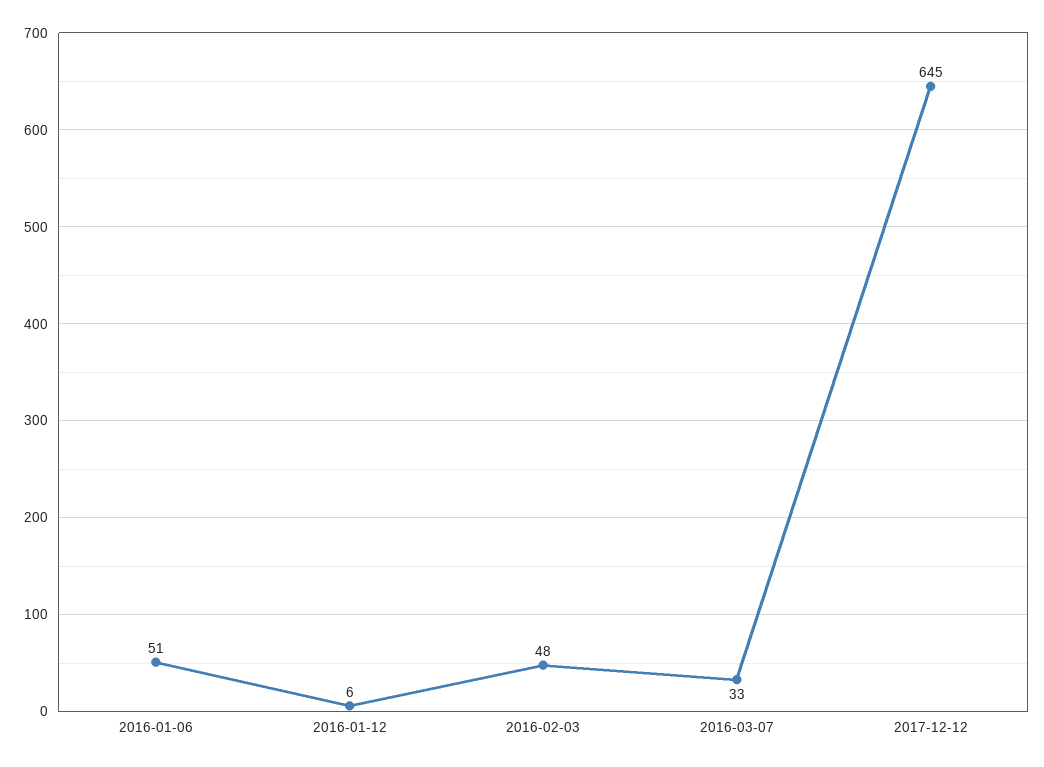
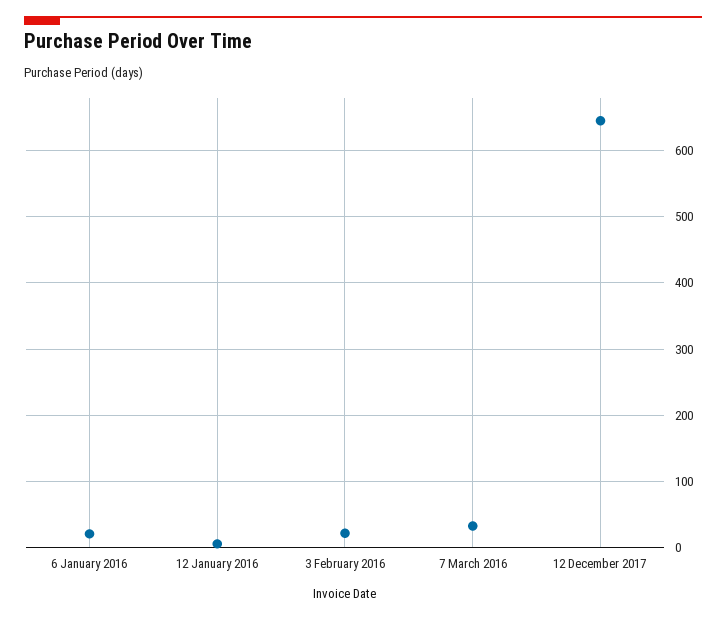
2016-01-06: 51 -> 20
2016-02-03: 48 -> 20

